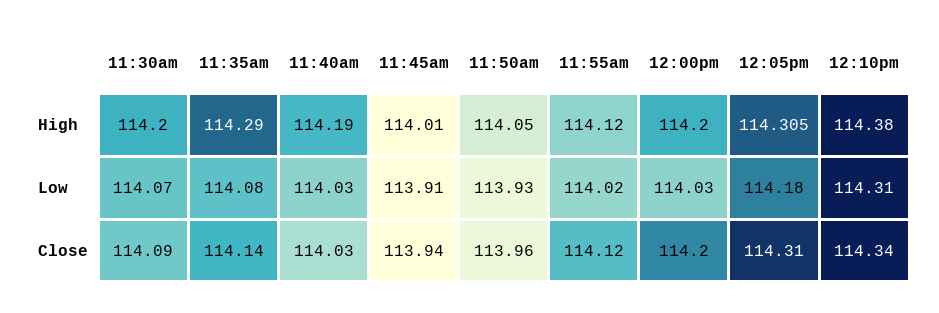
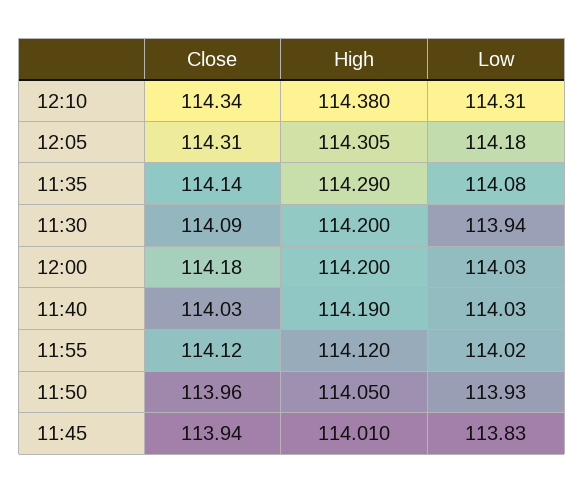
11:30am, Low: 114.07 -> 113.94
11:45am, Low: 113.91 -> 113.83
12:00pm, Close: 114.2 -> 114.18

